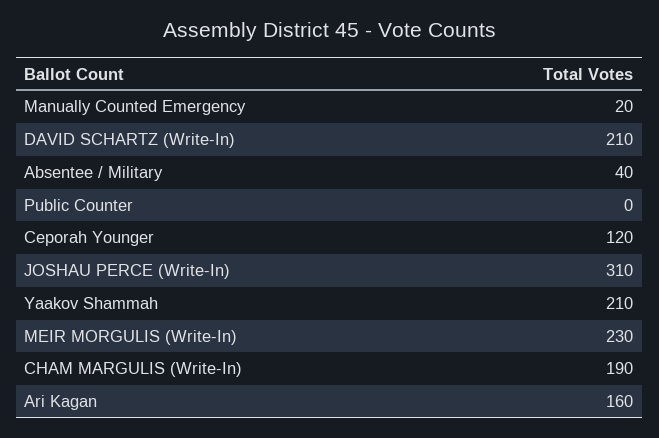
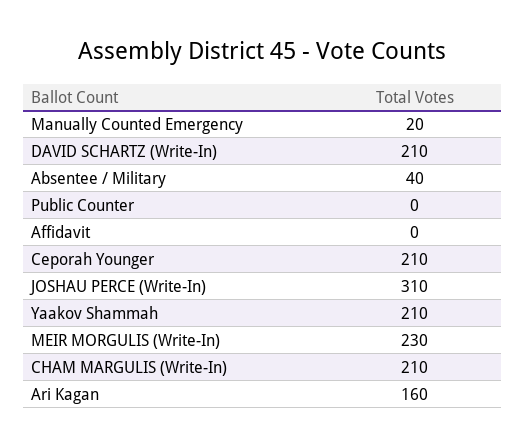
Ceporah Younger: 120 -> 210
CHAM MARGULIS (Write-In): 190 -> 210
Affidavit: none -> 0

